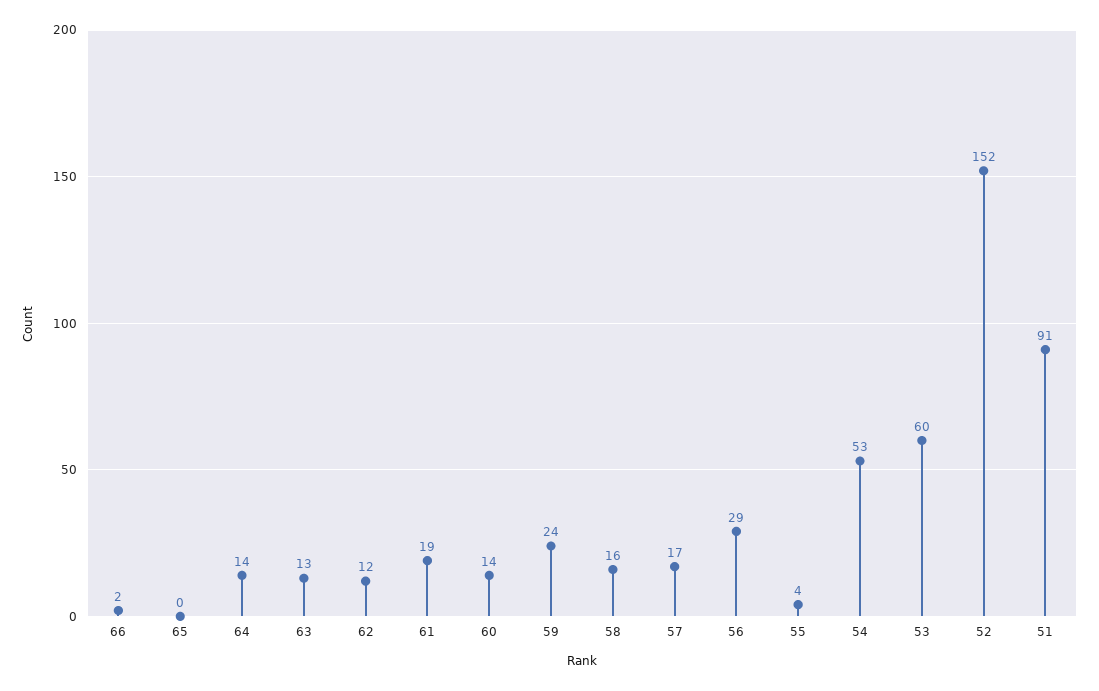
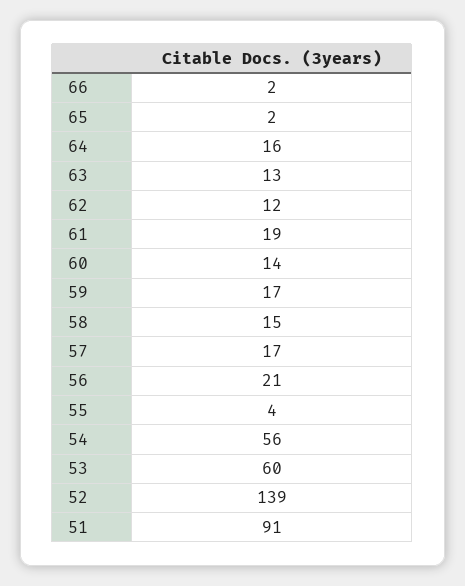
65: 0 -> 2
64: 14 -> 16
59: 24 -> 17
58: 16 -> 15
56: 29 -> 21
54: 53 -> 56
52: 152 -> 139

